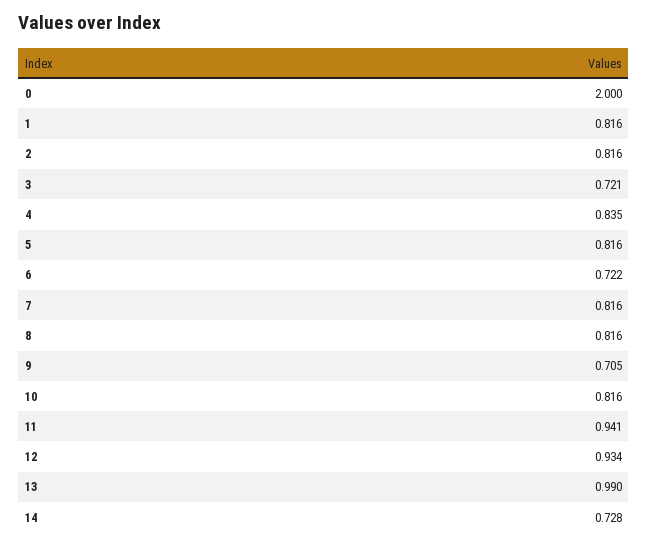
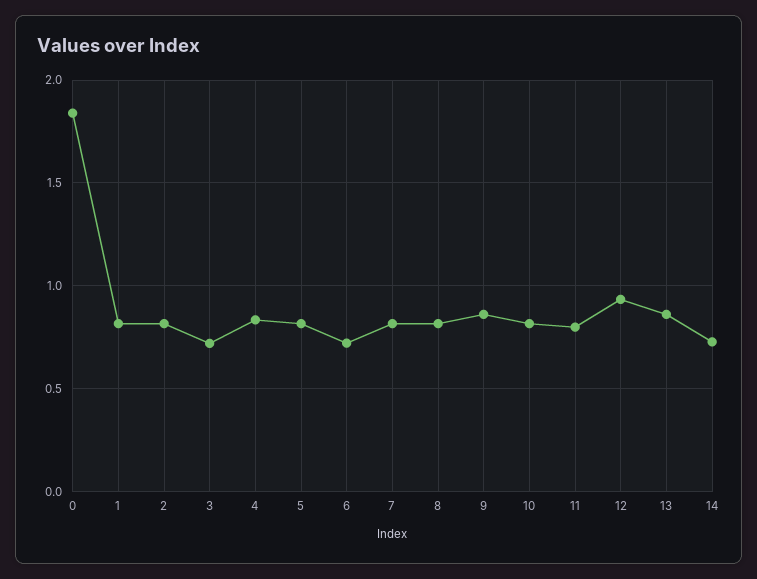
0: 2 -> 1.85
9: 0.705 -> 0.85
11: 0.941 -> 0.8
13: 0.99 -> 0.85

